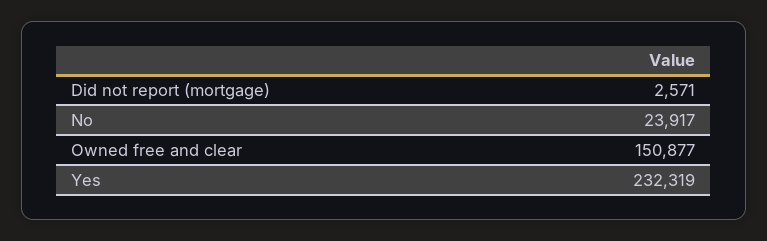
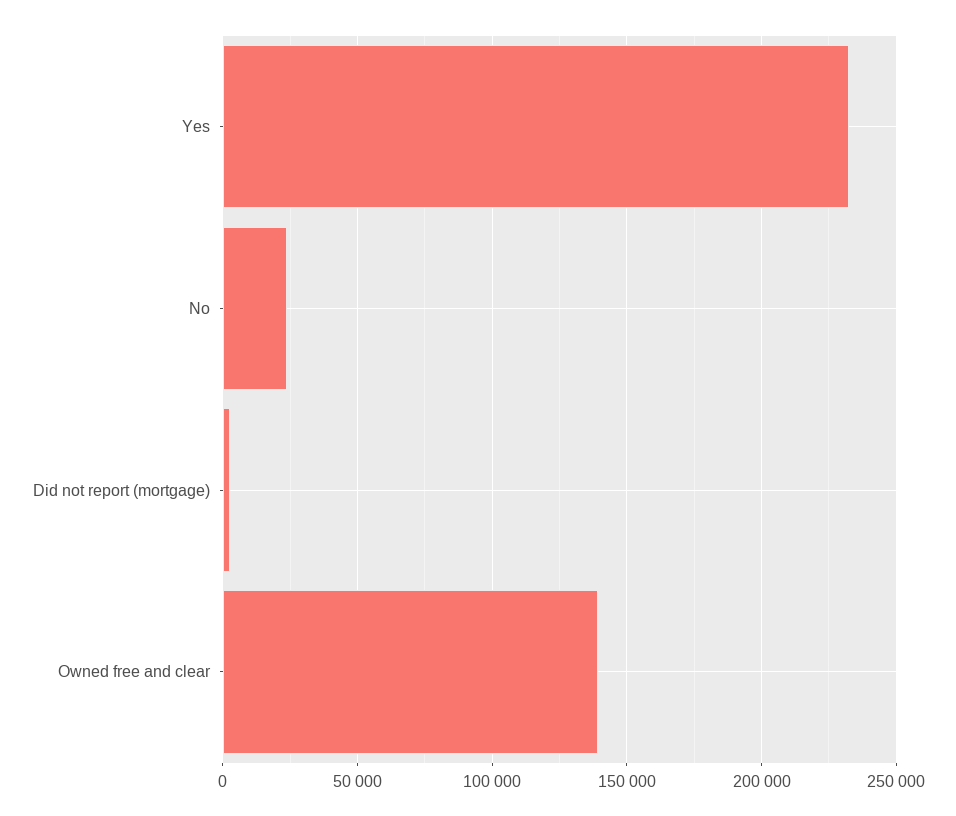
Owned free and clear: 150877 -> 140000

